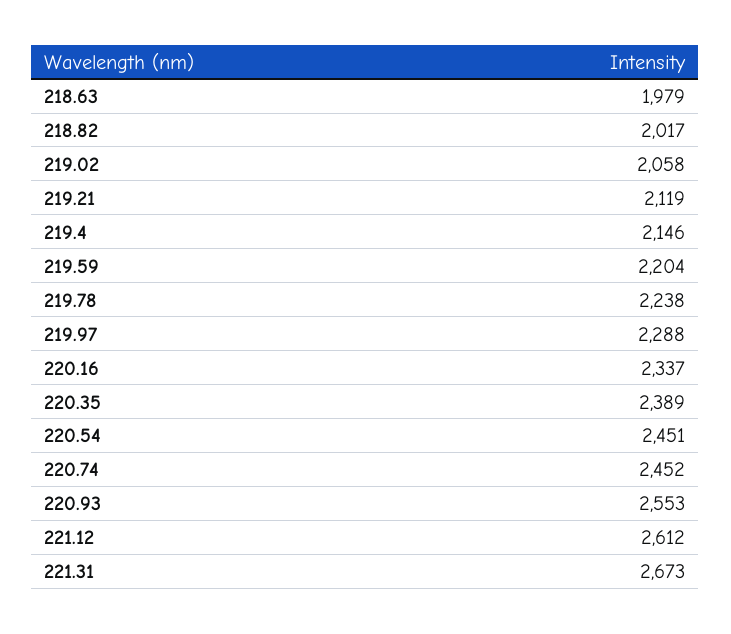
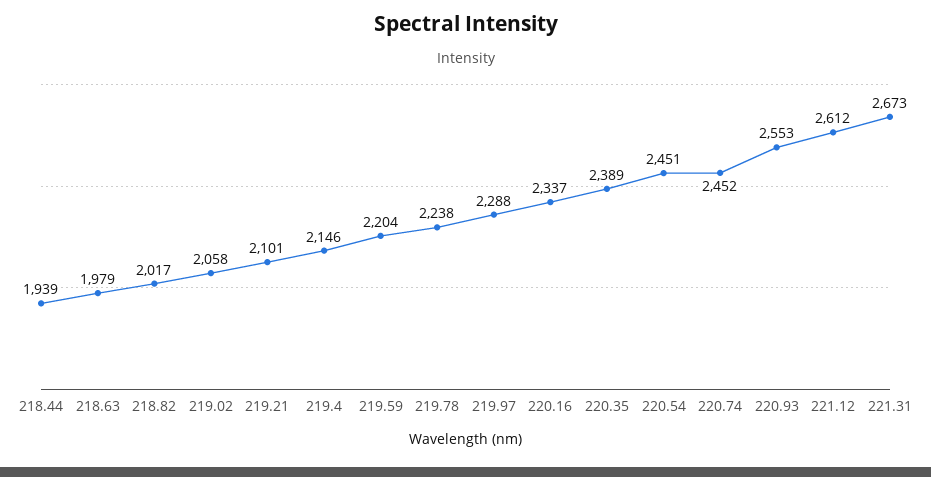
219.21: 2119 -> 2101
218.44: none -> 1939

